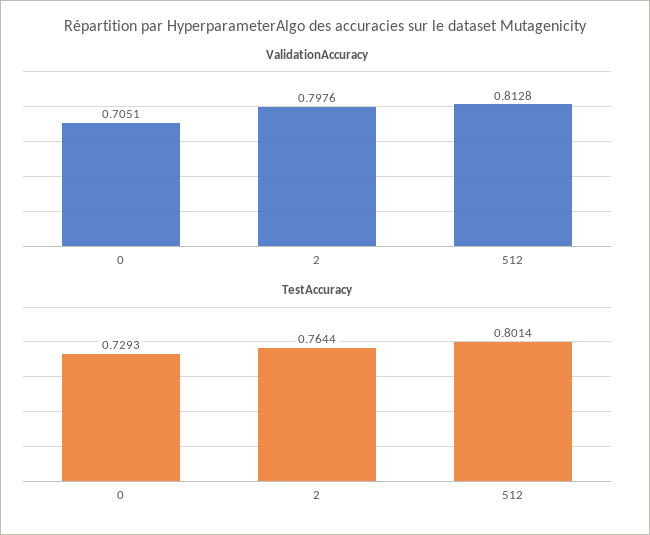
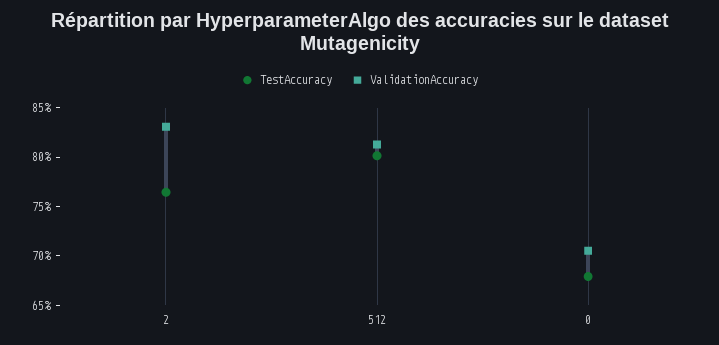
ValidationAccuracy, 2: 0.7976 -> 0.83
TestAccuracy, 0: 0.7293 -> 0.68

